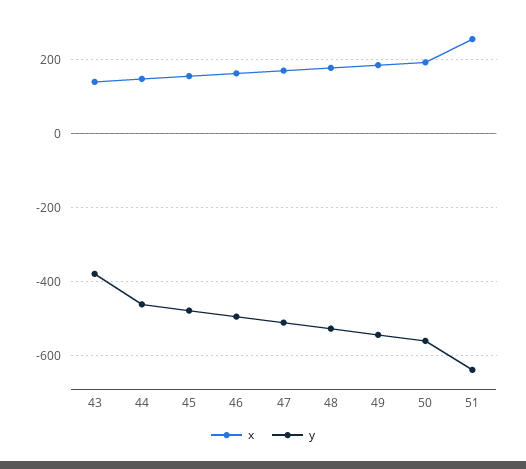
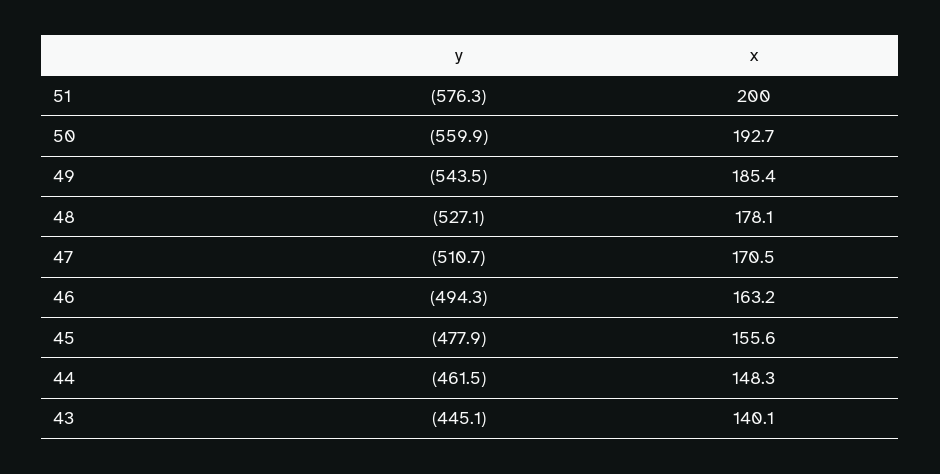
y, 43: -380 -> -445.1
x, 51: 260 -> 200
y, 51: -640 -> -576.3

